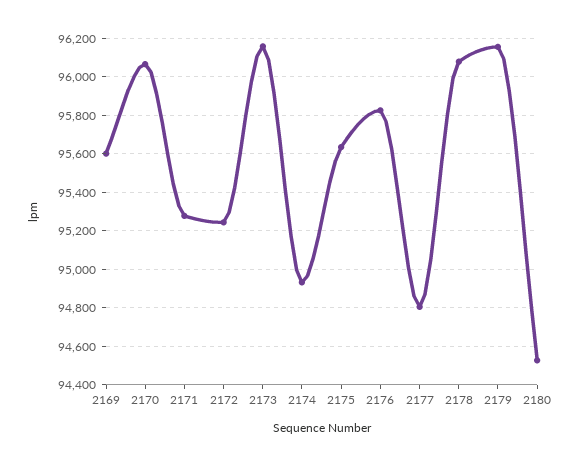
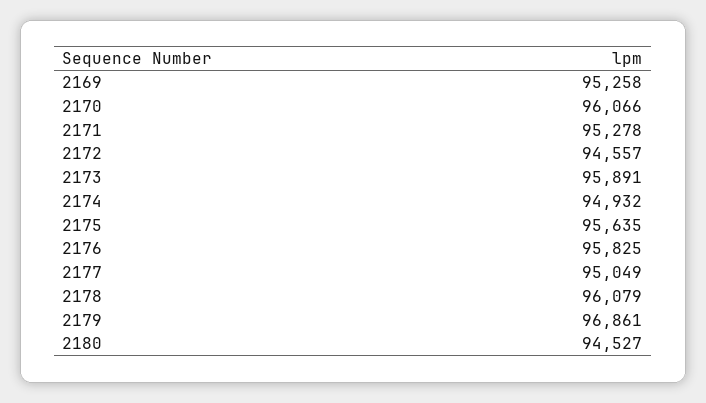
2169: 95600 -> 95258
2172: 95250 -> 94557
2173: 96150 -> 95891
2177: 94800 -> 95049
2179: 96150 -> 96861

